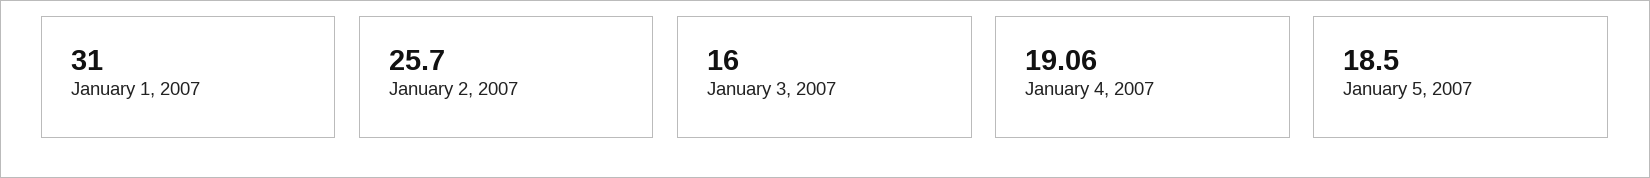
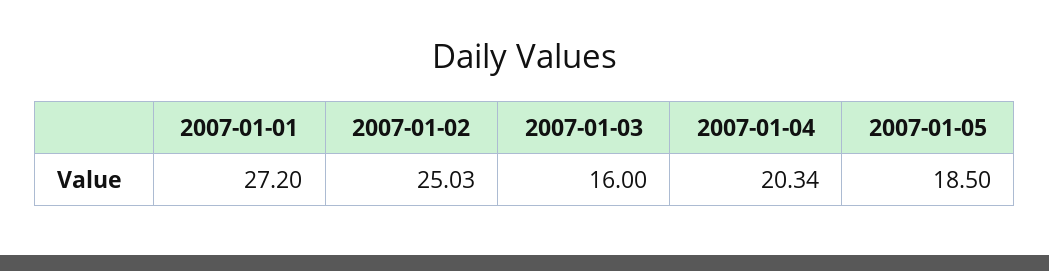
January 1, 2007: 31 -> 27.2
January 2, 2007: 25.7 -> 25.03
January 4, 2007: 19.06 -> 20.34

